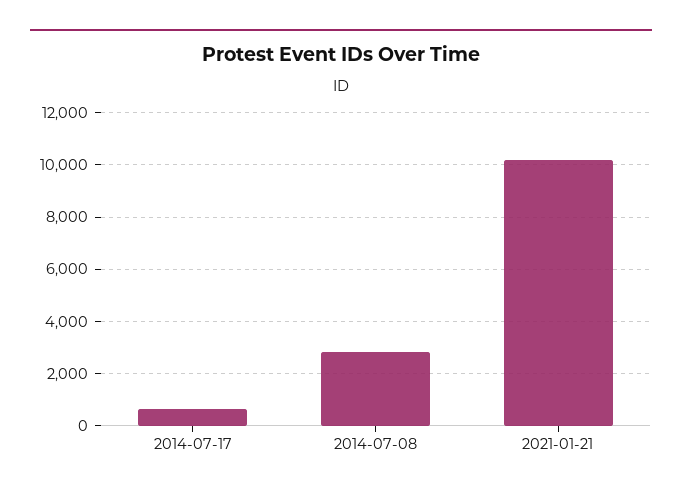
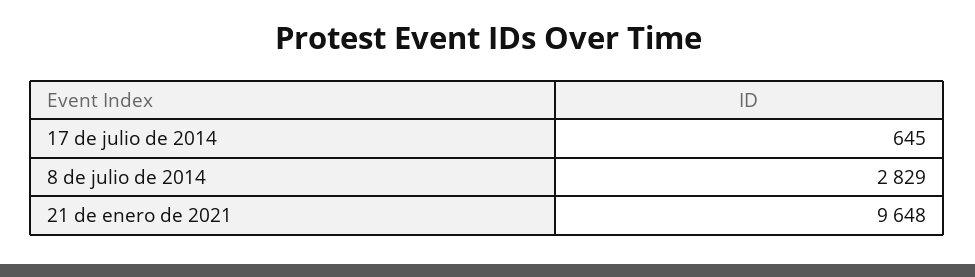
2021-01-21: 10250 -> 9648

